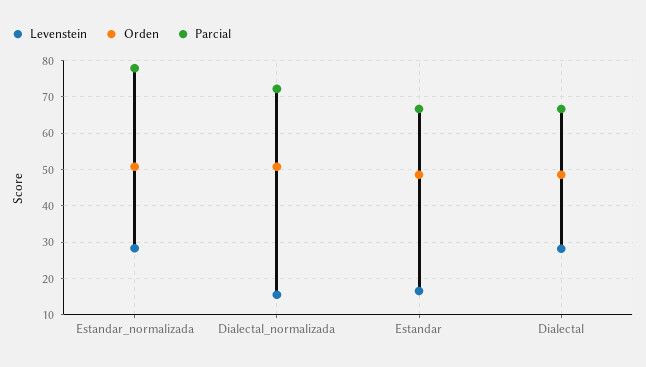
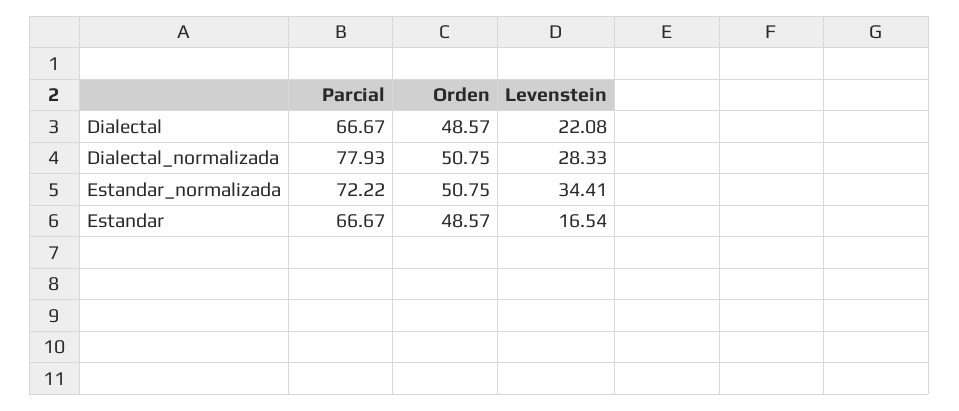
Levenstein, Estandar_normalizada: 28 -> 34.41
Parcial, Estandar_normalizada: 78 -> 72.22
Levenstein, Dialectal_normalizada: 16 -> 28.33
Parcial, Dialectal_normalizada: 72 -> 77.93
Levenstein, Dialectal: 28 -> 22.08

